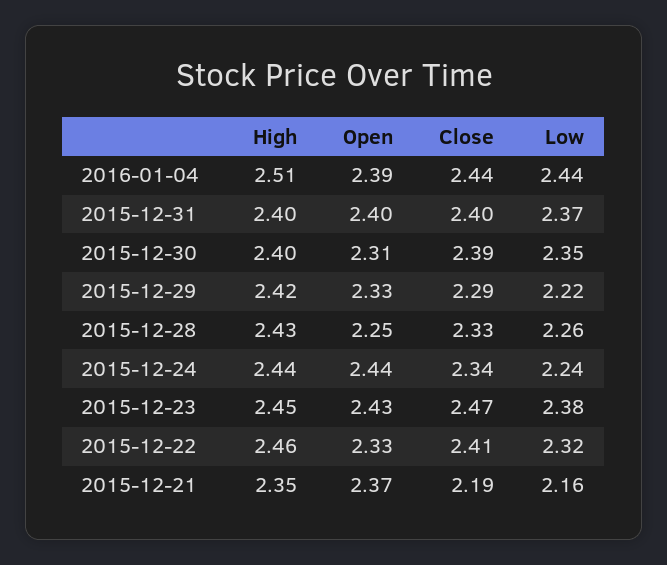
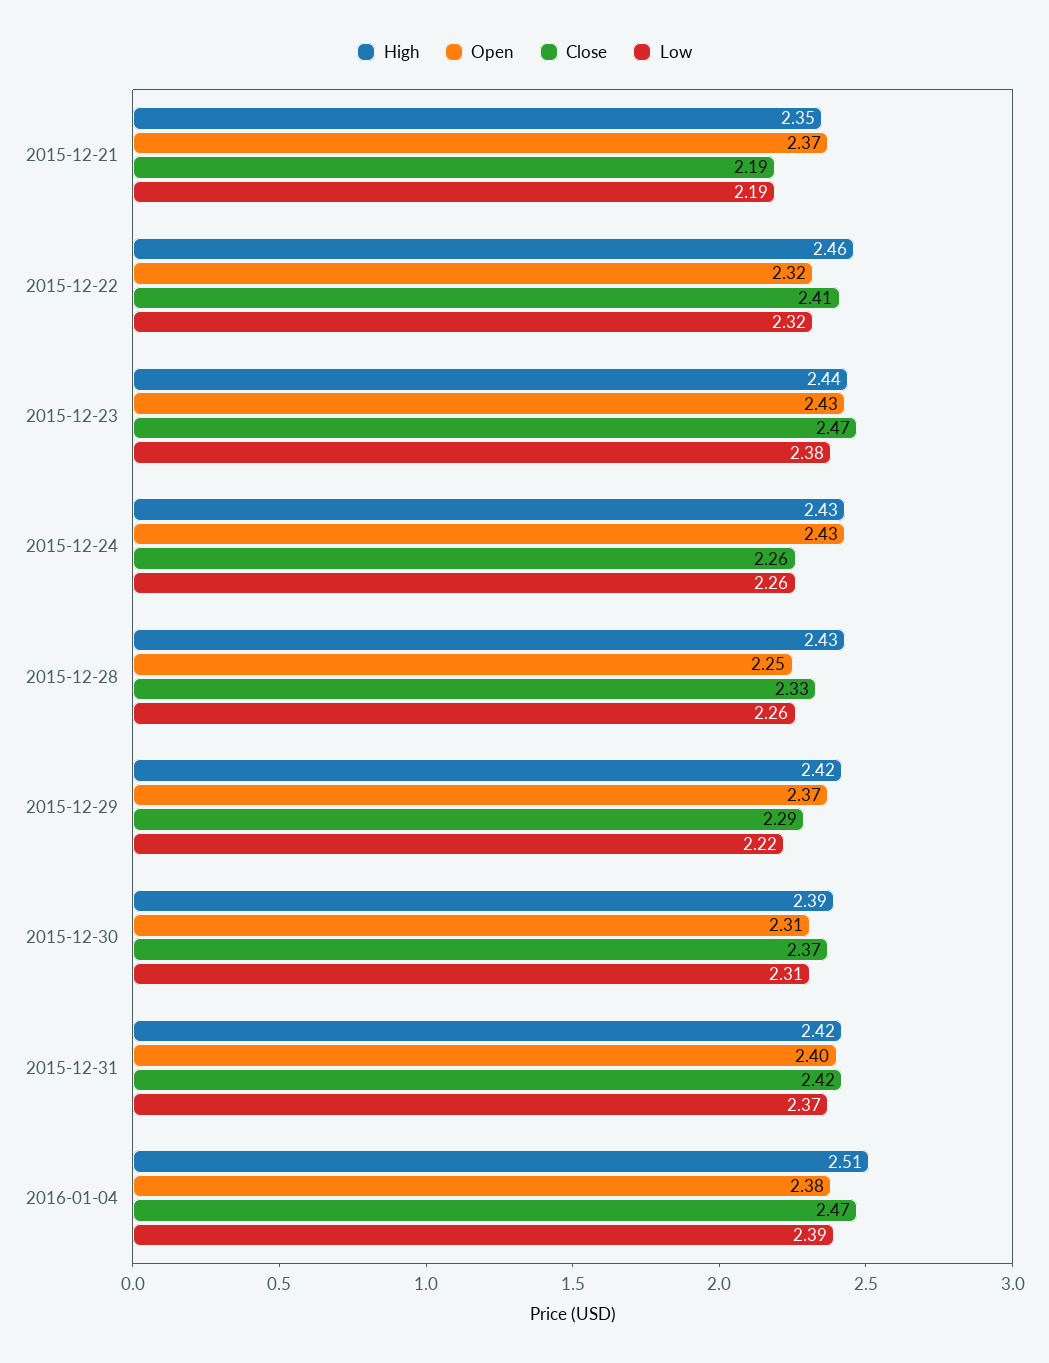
Open, 2016-01-04: 2.39 -> 2.38
Close, 2016-01-04: 2.44 -> 2.47
Low, 2016-01-04: 2.44 -> 2.39
High, 2015-12-31: 2.4 -> 2.42
Close, 2015-12-31: 2.4 -> 2.42
High, 2015-12-30: 2.4 -> 2.39
Close, 2015-12-30: 2.39 -> 2.37
Low, 2015-12-30: 2.35 -> 2.31
Open, 2015-12-29: 2.33 -> 2.37
High, 2015-12-24: 2.44 -> 2.43
Open, 2015-12-24: 2.44 -> 2.43
Close, 2015-12-24: 2.34 -> 2.26
Low, 2015-12-24: 2.24 -> 2.26
High, 2015-12-23: 2.45 -> 2.44
Open, 2015-12-22: 2.33 -> 2.32
Low, 2015-12-21: 2.16 -> 2.19

